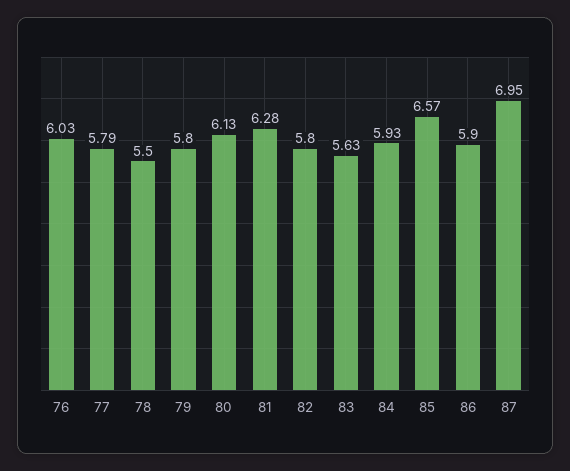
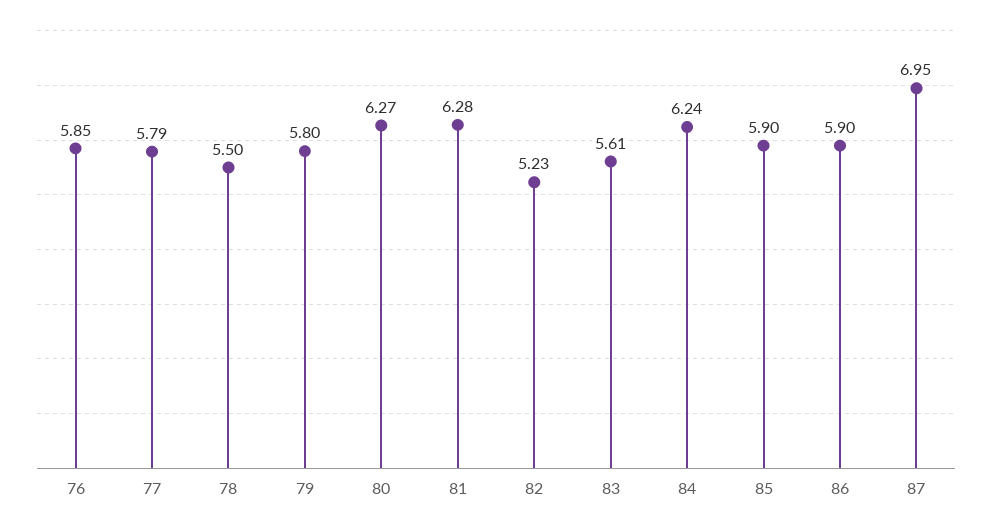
76: 6.03 -> 5.85
80: 6.13 -> 6.27
82: 5.8 -> 5.23
83: 5.63 -> 5.61
84: 5.93 -> 6.24
85: 6.57 -> 5.9

